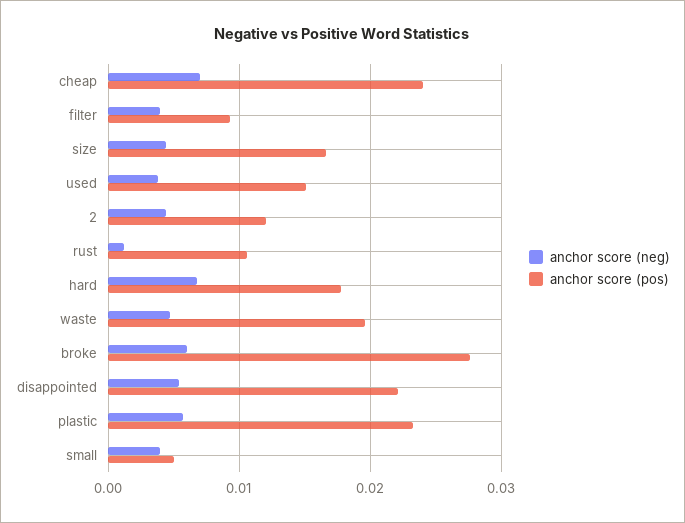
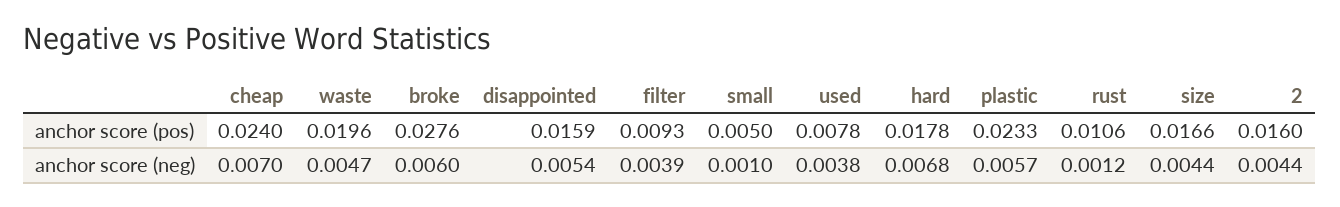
anchor score (pos), used: 0.015 -> 0.0078
anchor score (pos), 2: 0.012 -> 0.016
anchor score (pos), disappointed: 0.022 -> 0.0159
anchor score (neg), small: 0.004 -> 0.001

